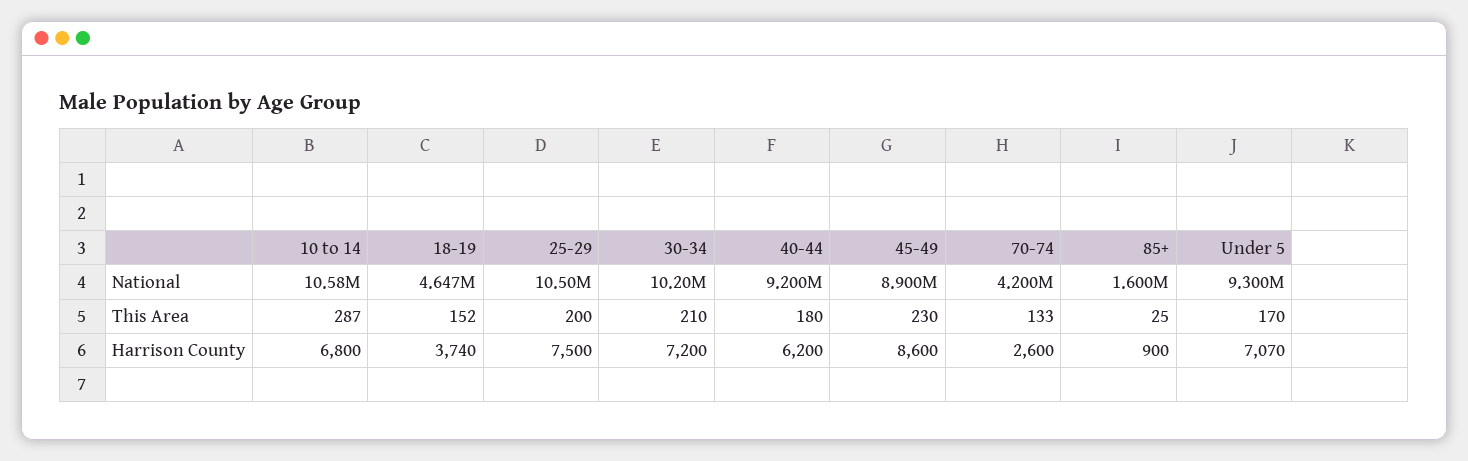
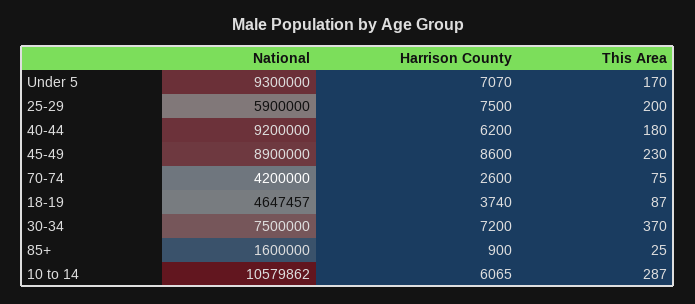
25-29, National: 10500000 -> 5900000
30-34, National: 10200000 -> 7500000
18-19, This Area: 152 -> 87
30-34, This Area: 210 -> 370
70-74, This Area: 133 -> 75
10 to 14, Harrison County: 6800 -> 6065

